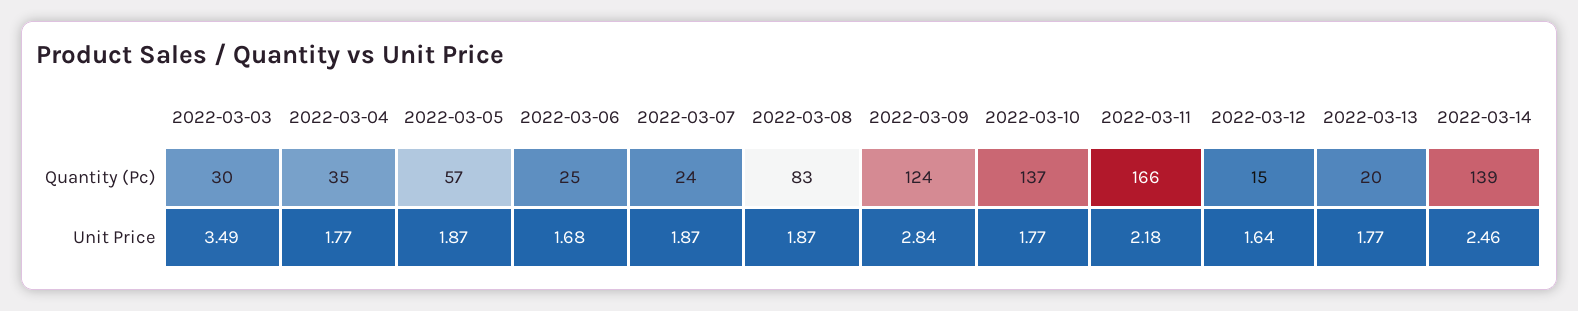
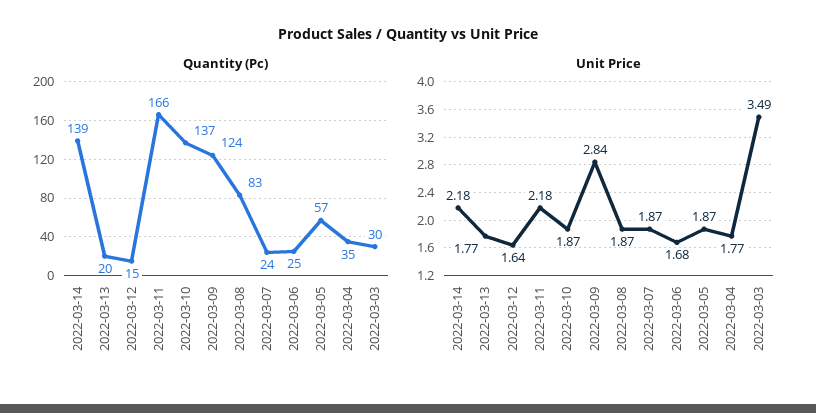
Unit Price, 2022-03-10: 1.77 -> 1.87
Unit Price, 2022-03-14: 2.46 -> 2.18

